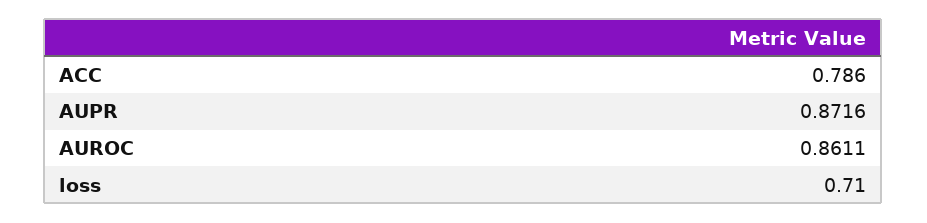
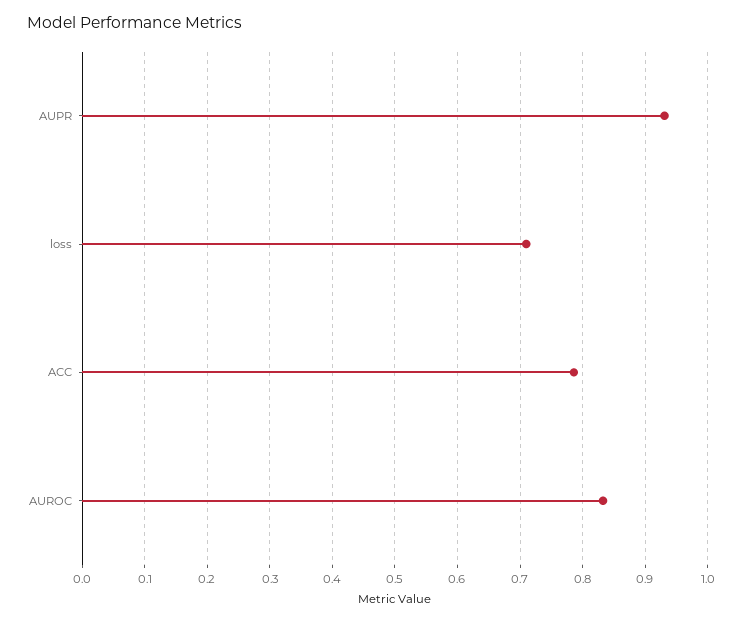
AUPR: 0.8716 -> 0.93
AUROC: 0.8611 -> 0.83

